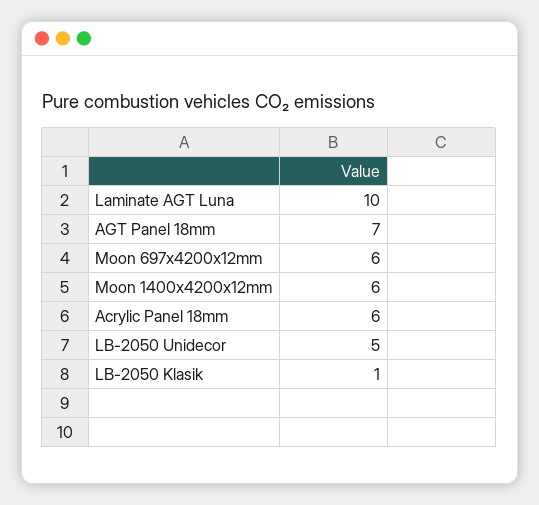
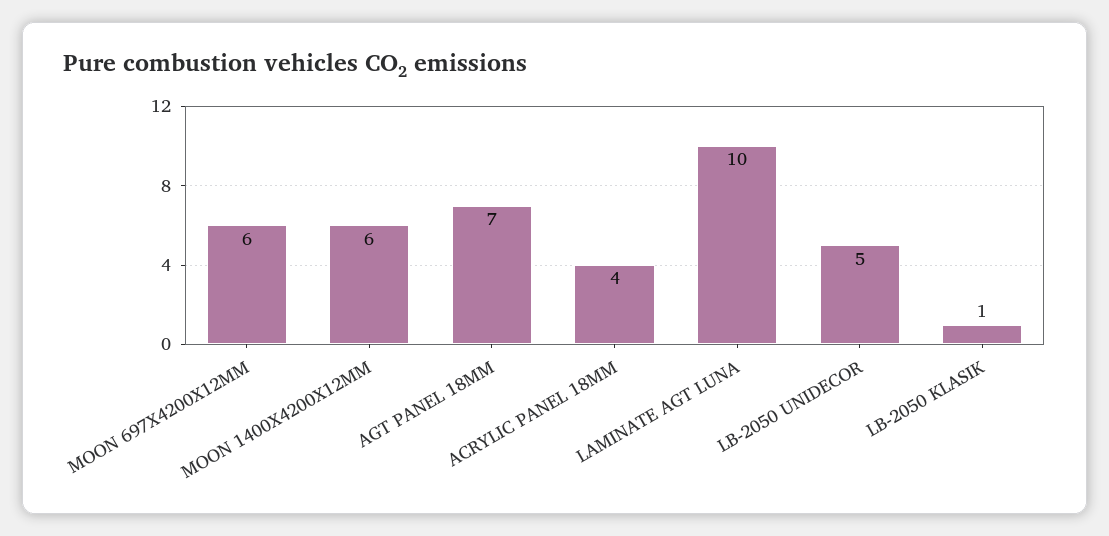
Acrylic Panel 18mm: 6 -> 4

